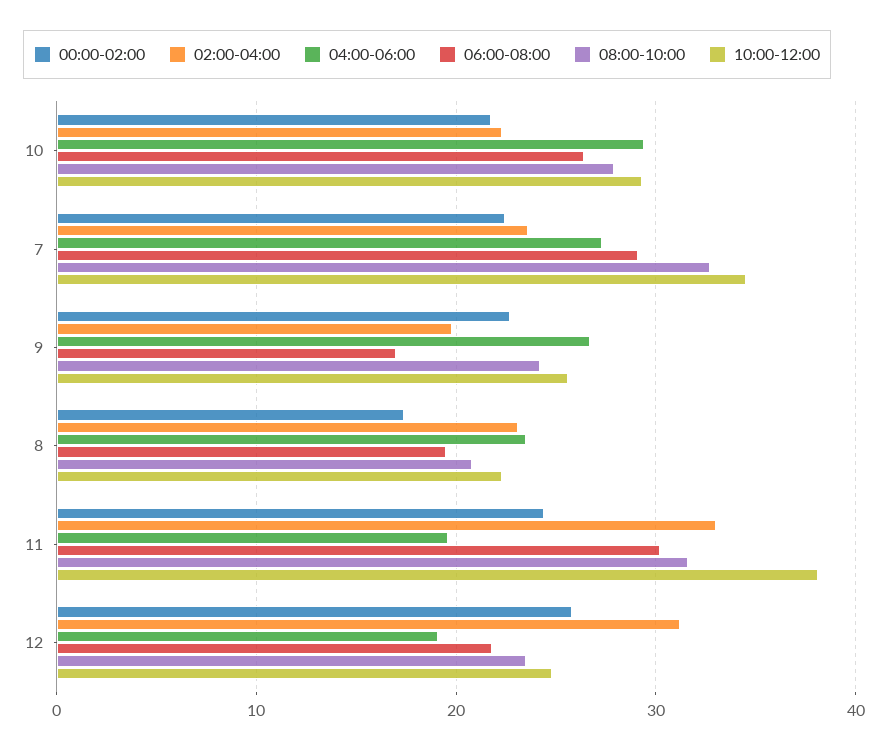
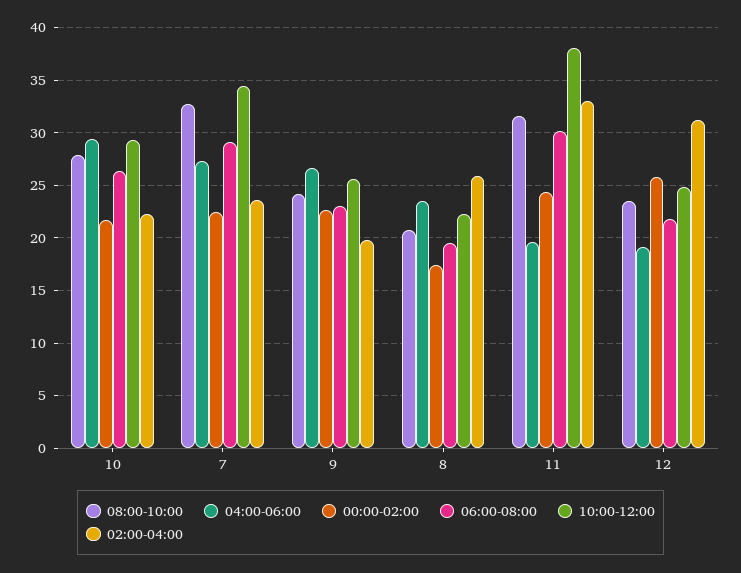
06:00-08:00, 9: 17 -> 23
02:00-04:00, 8: 23 -> 26

